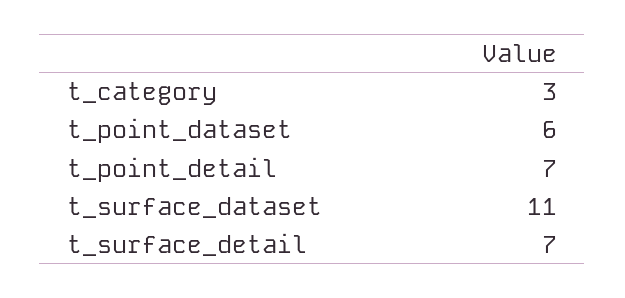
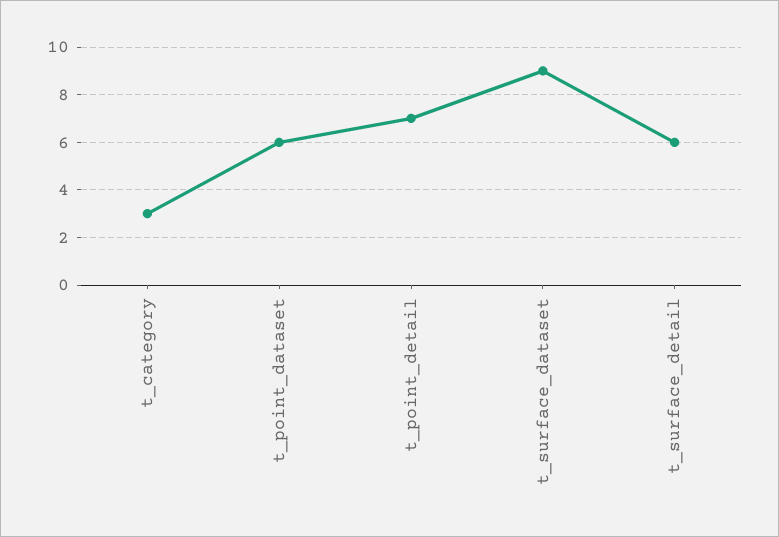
t_surface_dataset: 11 -> 9
t_surface_detail: 7 -> 6

